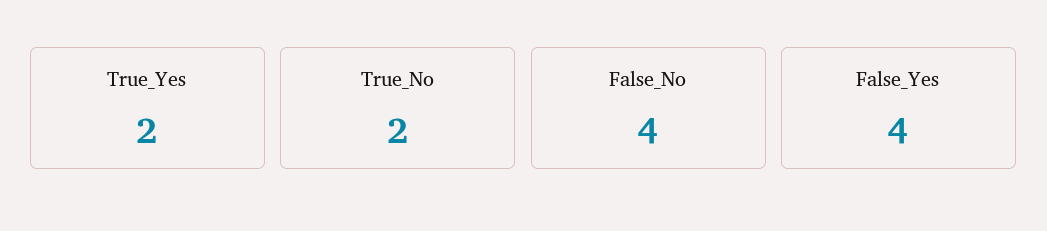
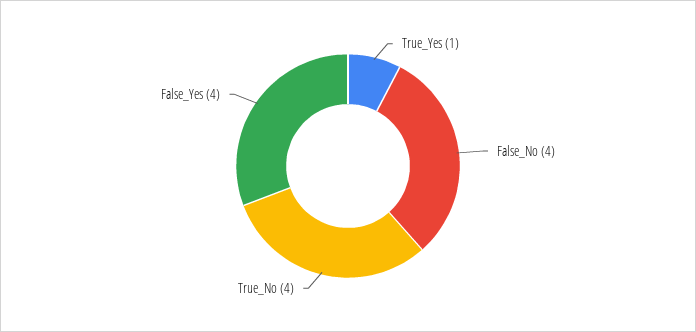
True_Yes: 2 -> 1
True_No: 2 -> 4

